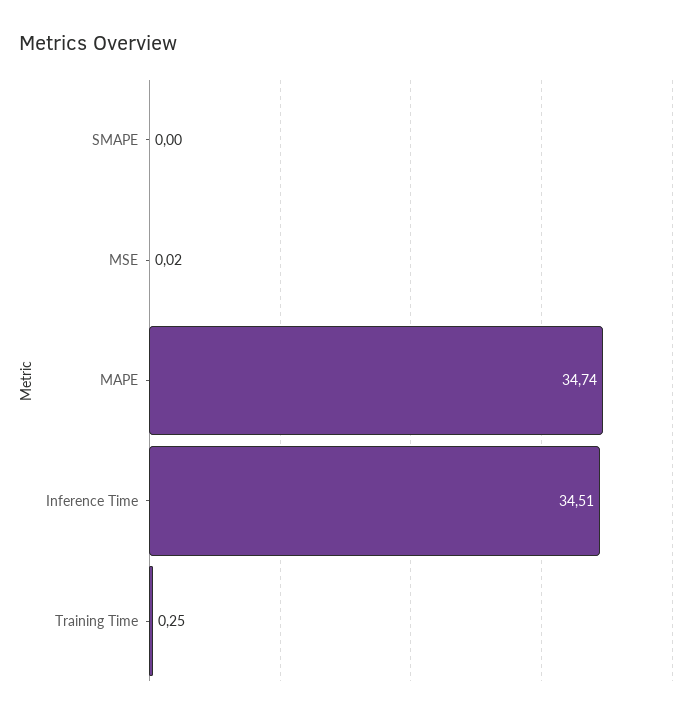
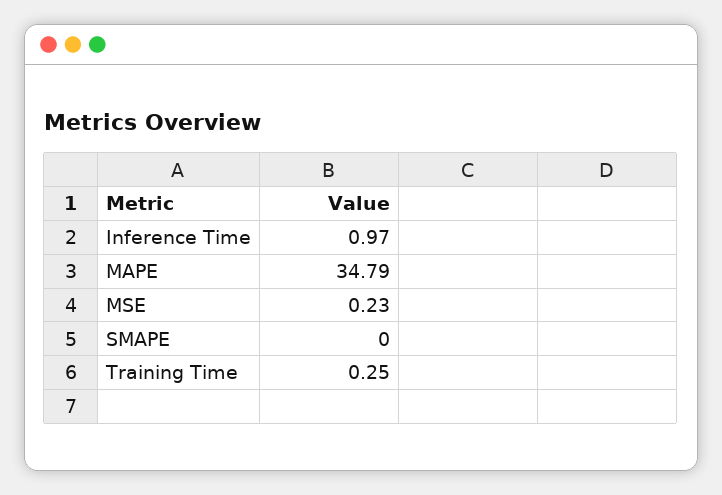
MSE: 0.02 -> 0.23
MAPE: 34.74 -> 34.79
Inference Time: 34.51 -> 0.97

